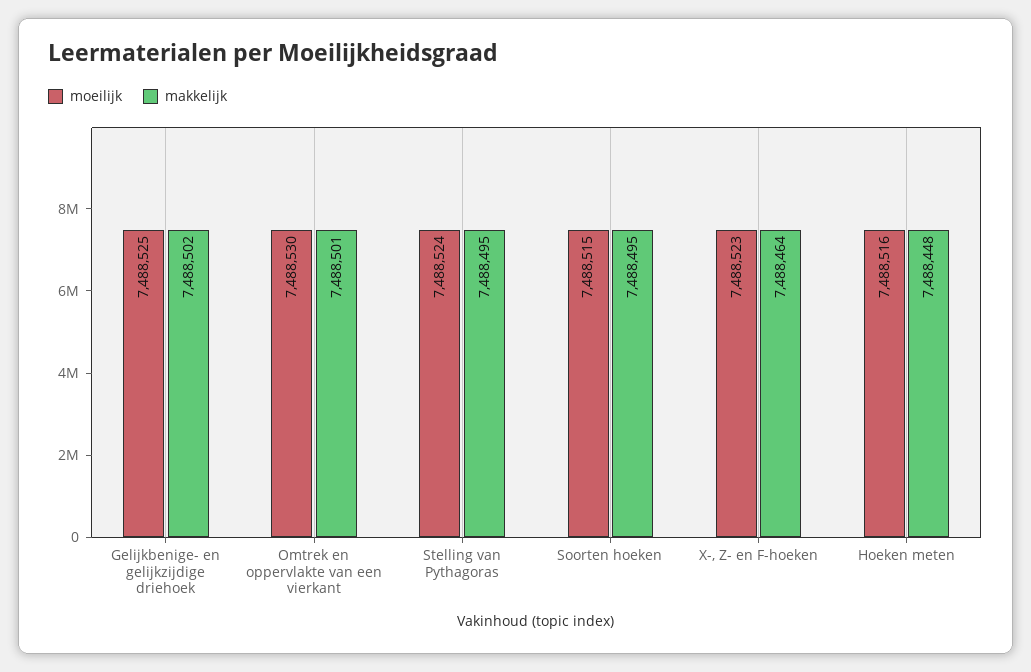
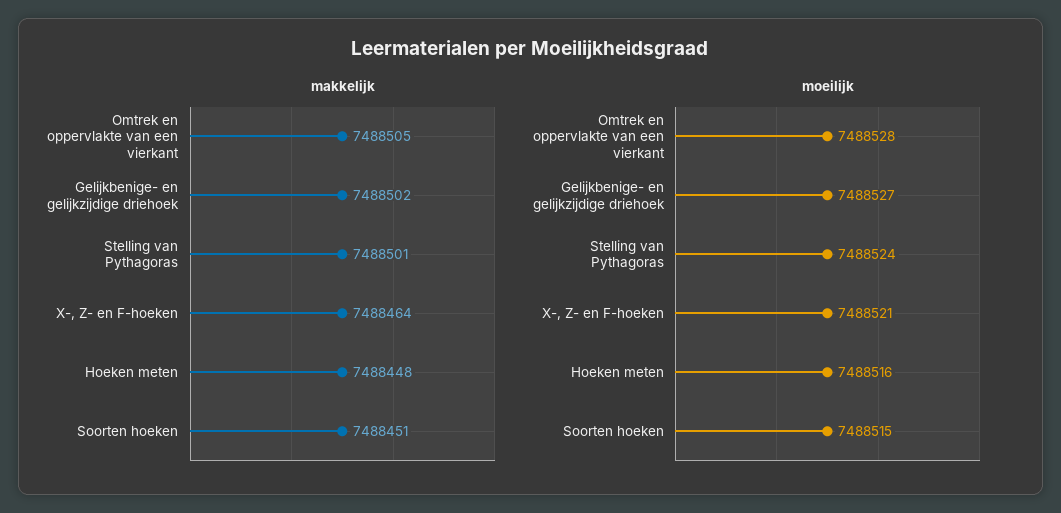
moeilijk, Gelijkbenige- en gelijkzijdige driehoek: 7488525 -> 7488527
moeilijk, Omtrek en oppervlakte van een vierkant: 7488530 -> 7488528
makkelijk, Omtrek en oppervlakte van een vierkant: 7488501 -> 7488505
makkelijk, Stelling van Pythagoras: 7488495 -> 7488501
makkelijk, Soorten hoeken: 7488495 -> 7488451
moeilijk, X-, Z- en F-hoeken: 7488523 -> 7488521

